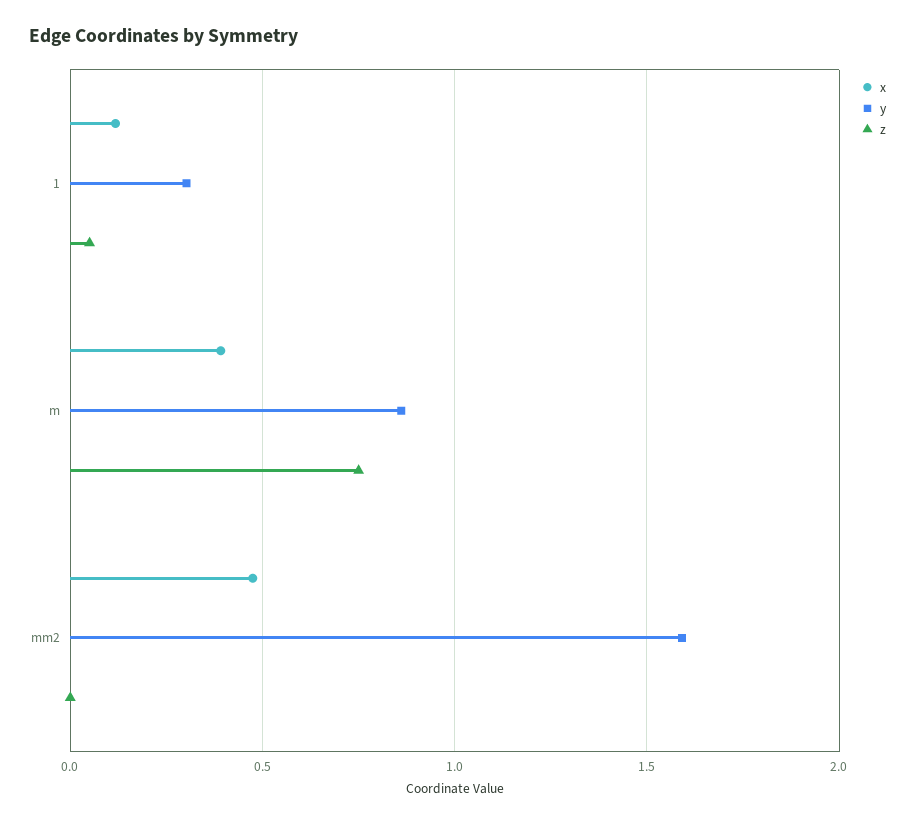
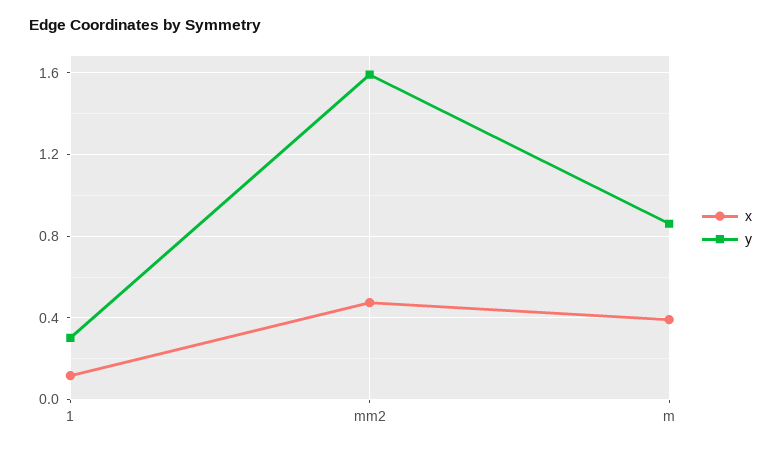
z, 1: 0.05 -> none
z, m: 0.75 -> none
z, mm2: 0 -> none

